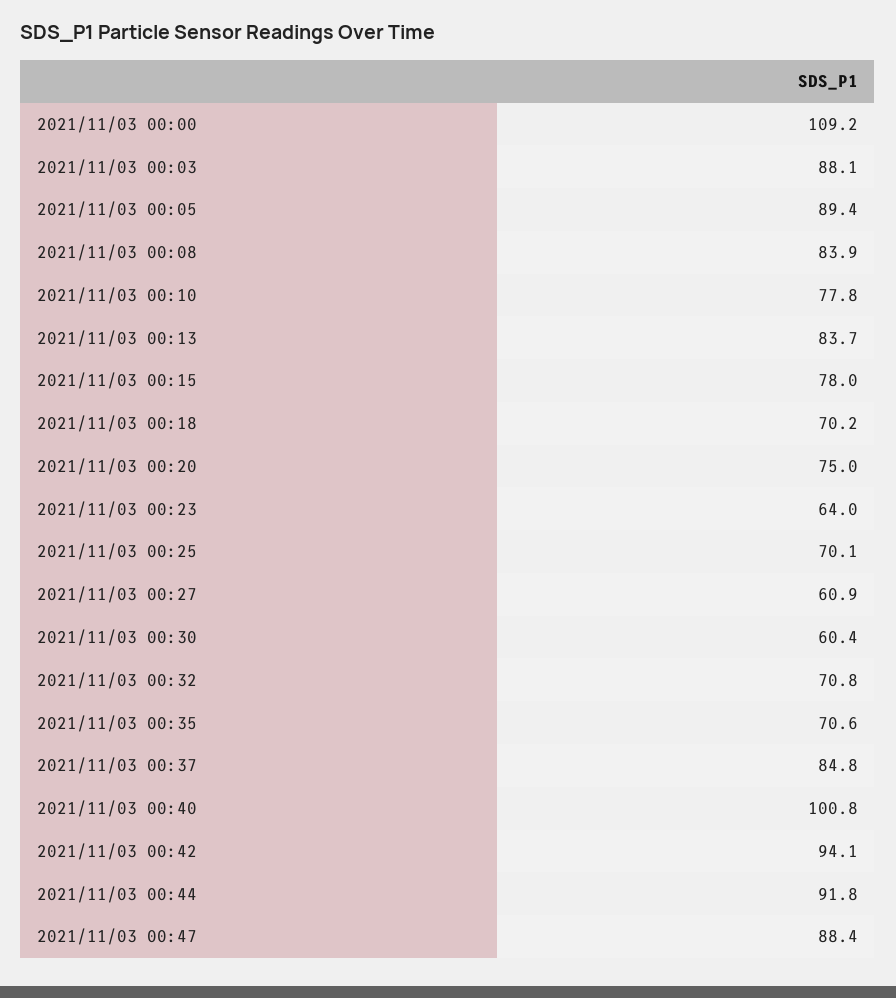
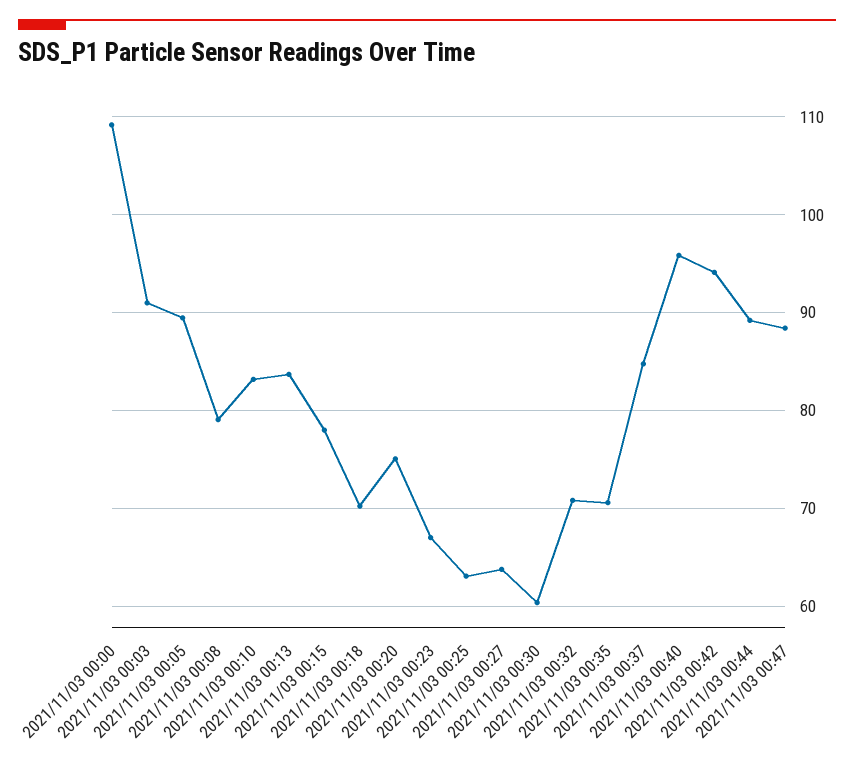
2021/11/03 00:03: 88.1 -> 91
2021/11/03 00:08: 83.9 -> 79
2021/11/03 00:10: 77.8 -> 83
2021/11/03 00:23: 64 -> 67
2021/11/03 00:25: 70.1 -> 63
2021/11/03 00:27: 60.9 -> 64
2021/11/03 00:40: 100.8 -> 96
2021/11/03 00:44: 91.8 -> 89

